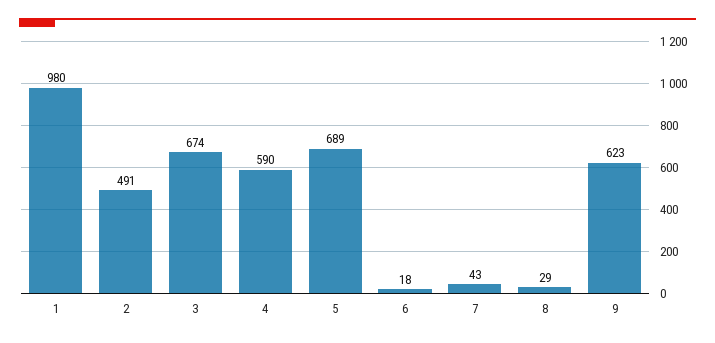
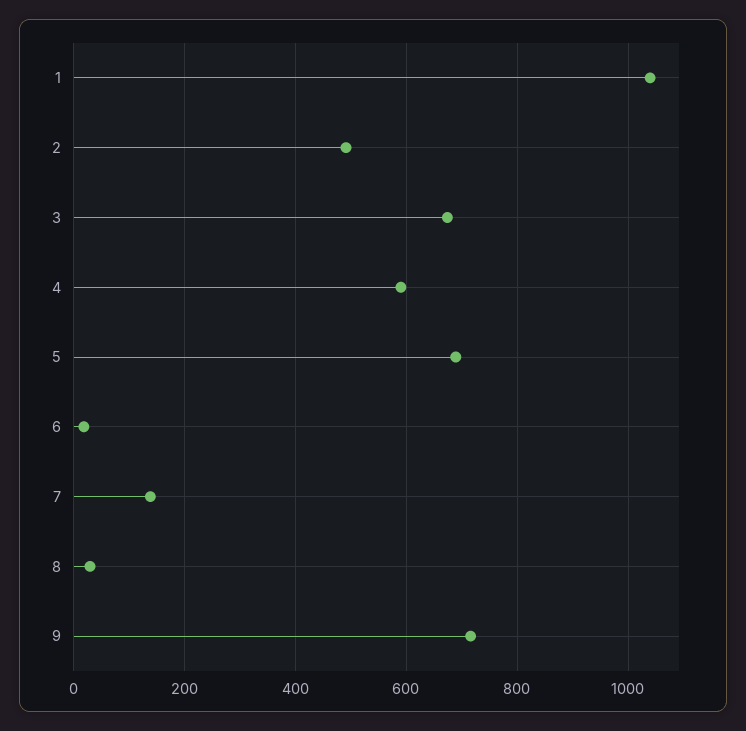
1: 980 -> 1040
7: 43 -> 140
9: 623 -> 720

